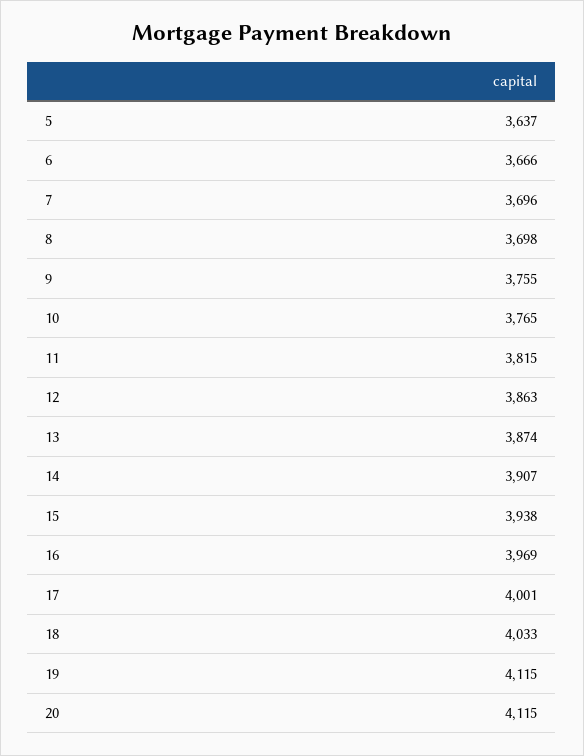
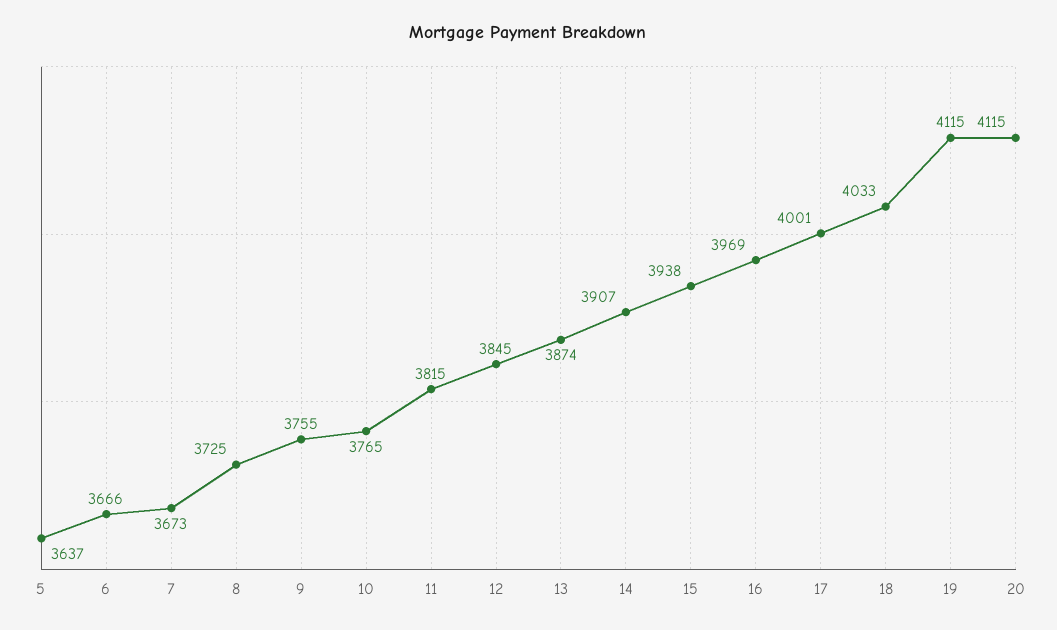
7: 3696 -> 3673
8: 3698 -> 3725
12: 3863 -> 3845

